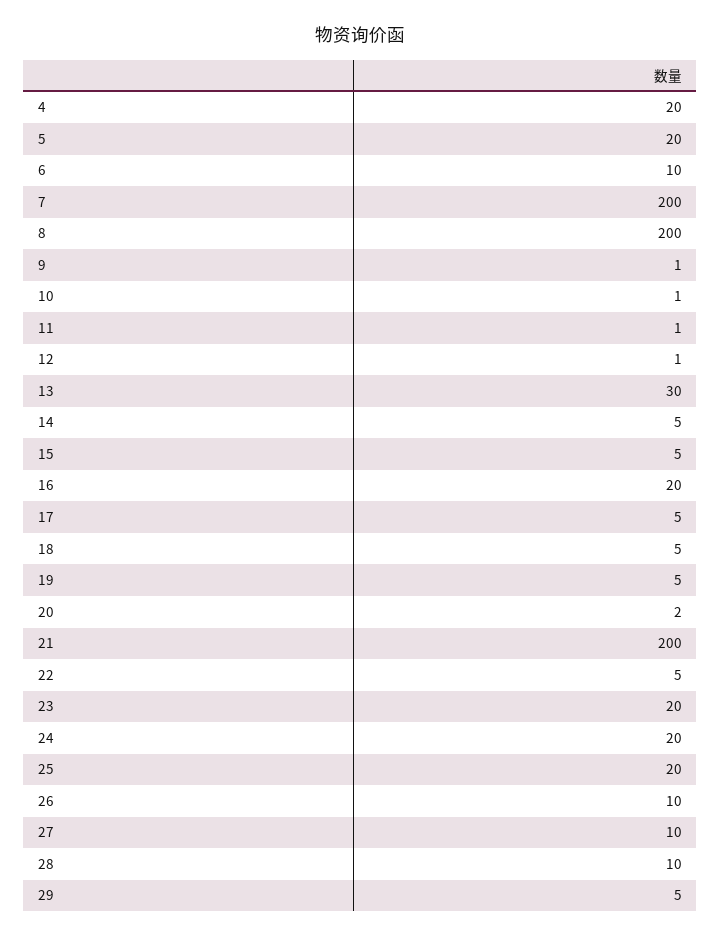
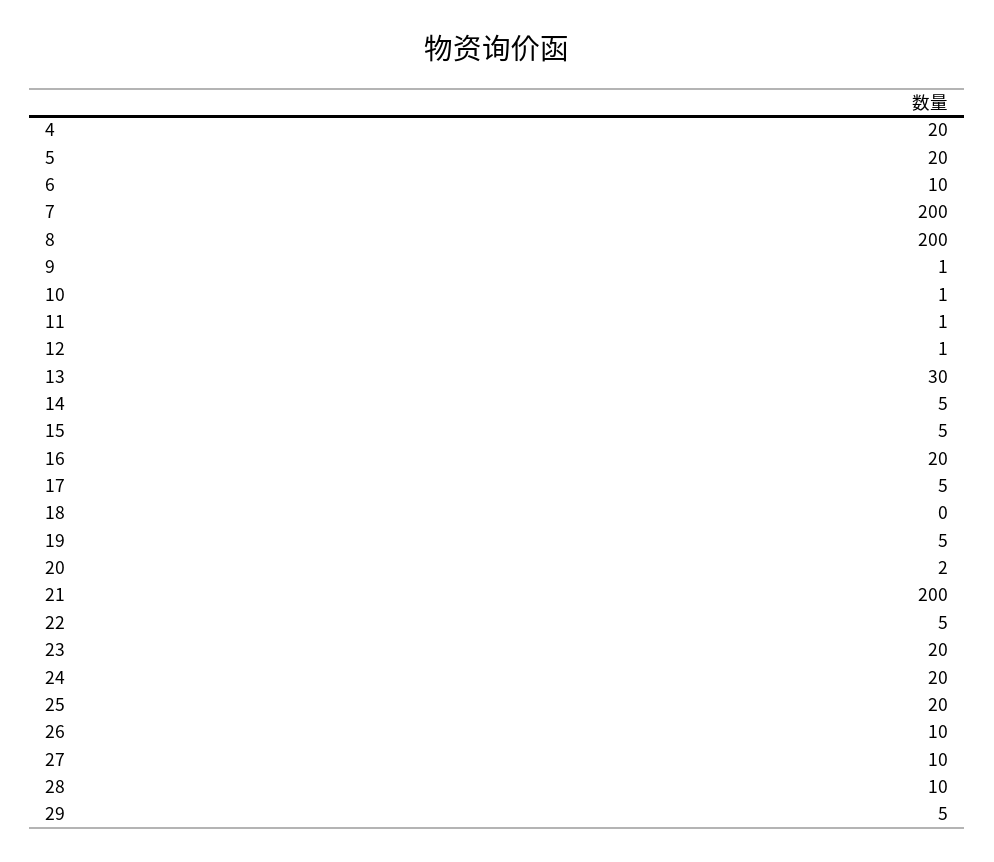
18: 5 -> 0

